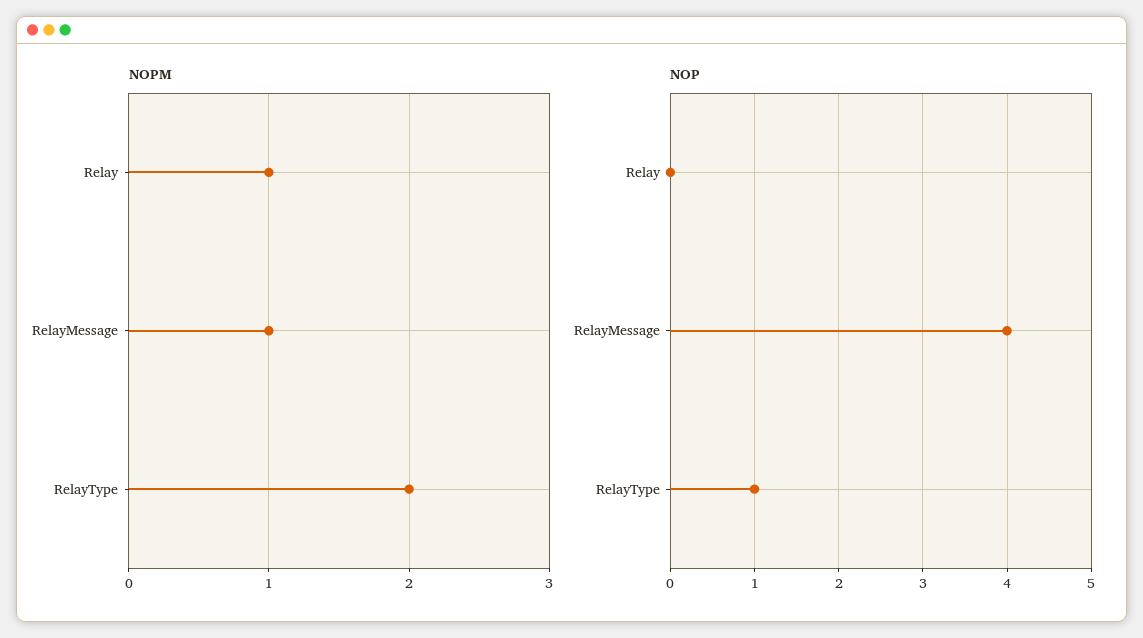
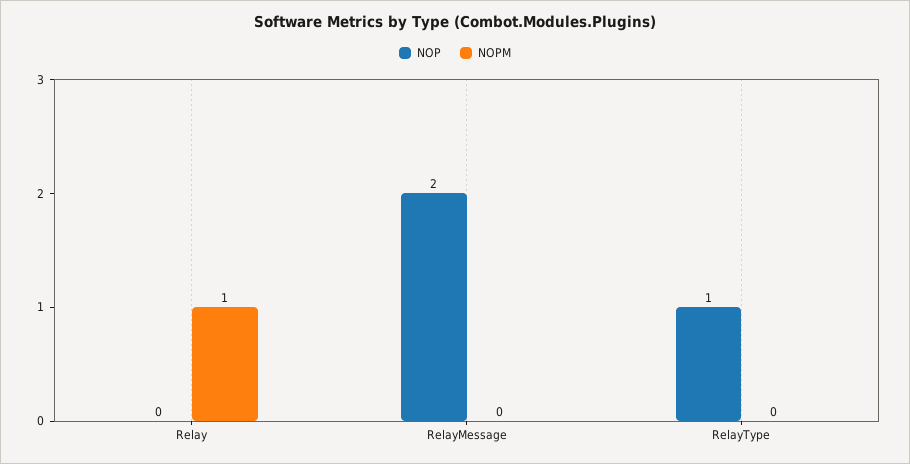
NOPM, RelayMessage: 1 -> 0
NOPM, RelayType: 2 -> 0
NOP, RelayMessage: 4 -> 2

